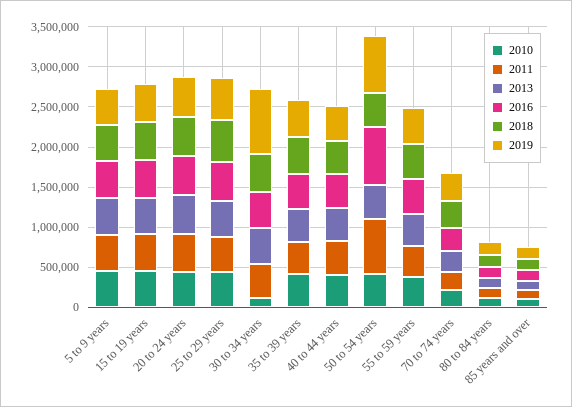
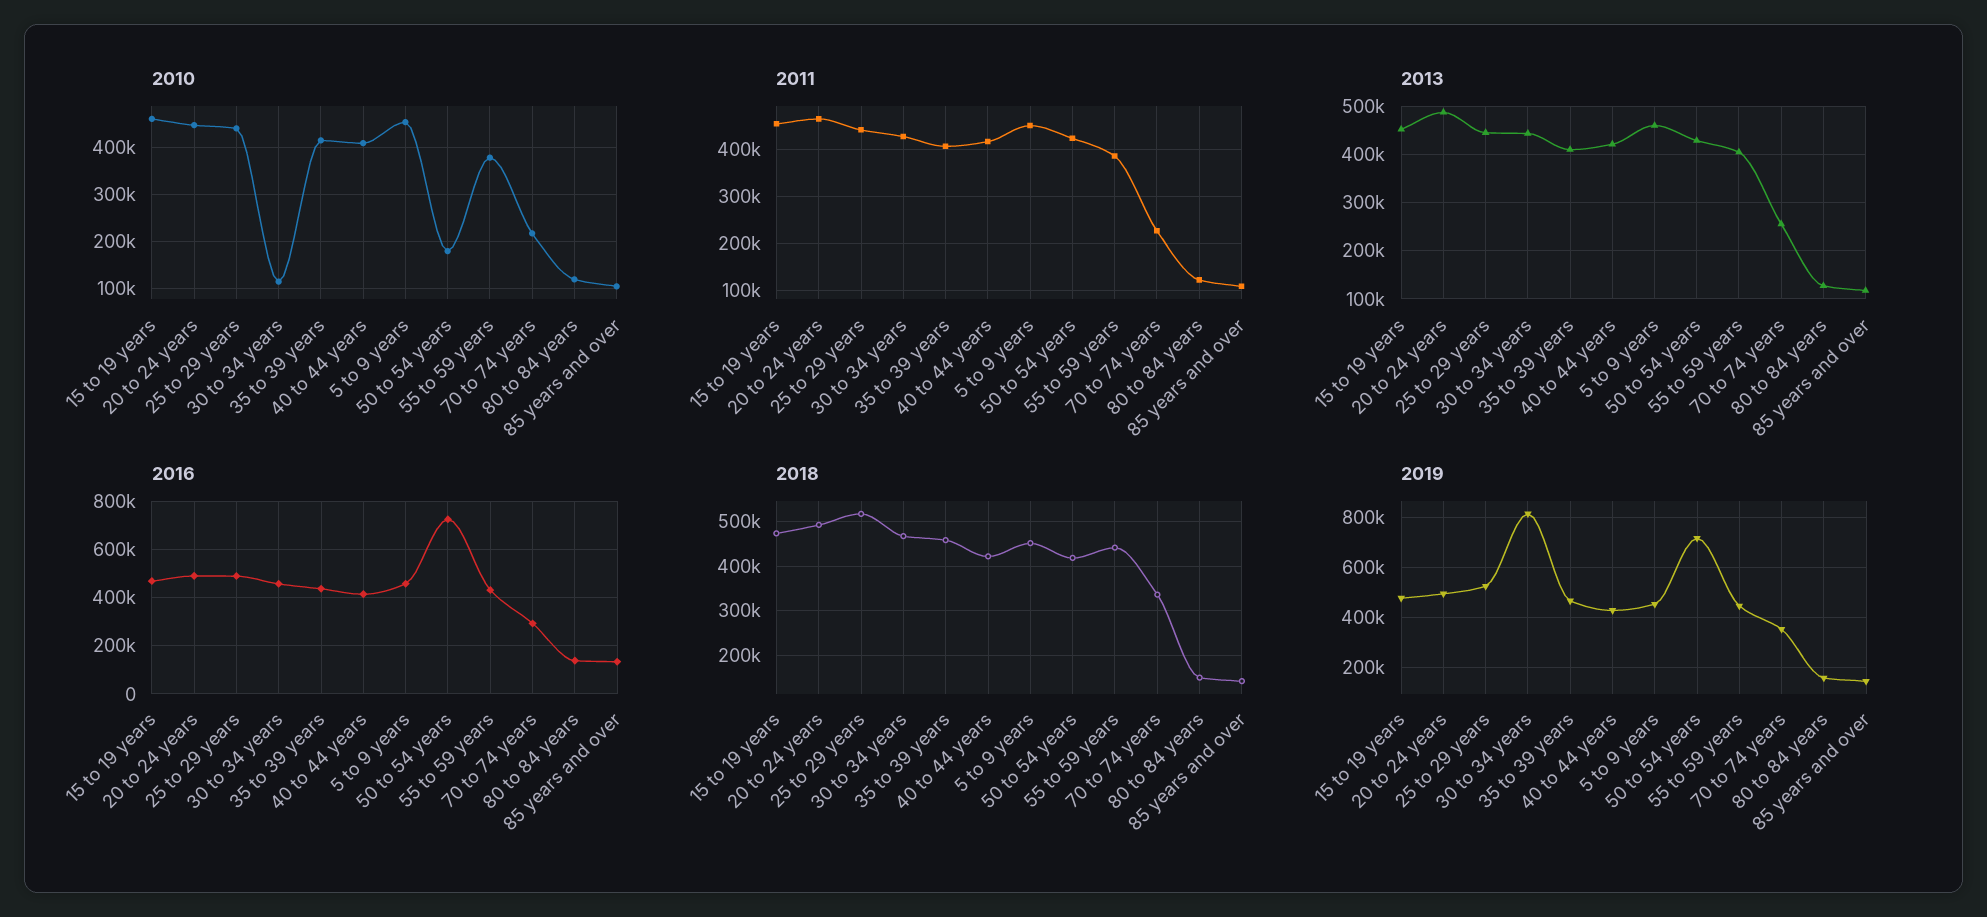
2010, 50 to 54 years: 400000 -> 180000
2011, 50 to 54 years: 700000 -> 420000

